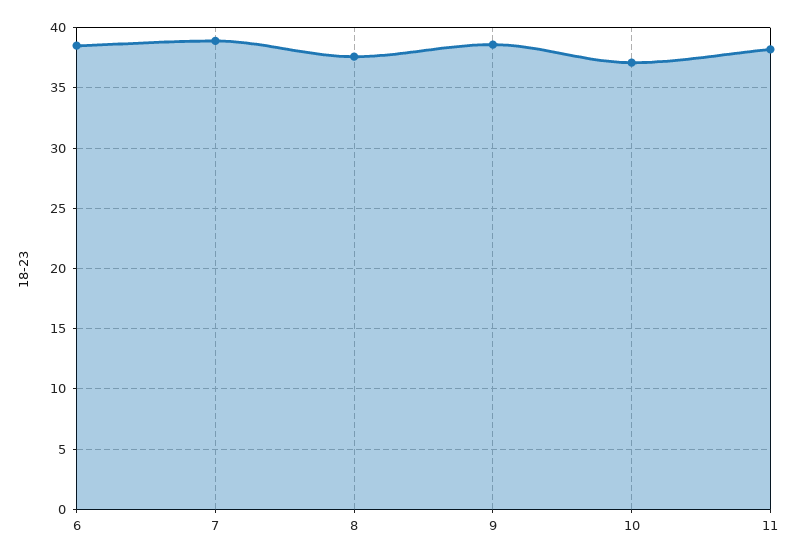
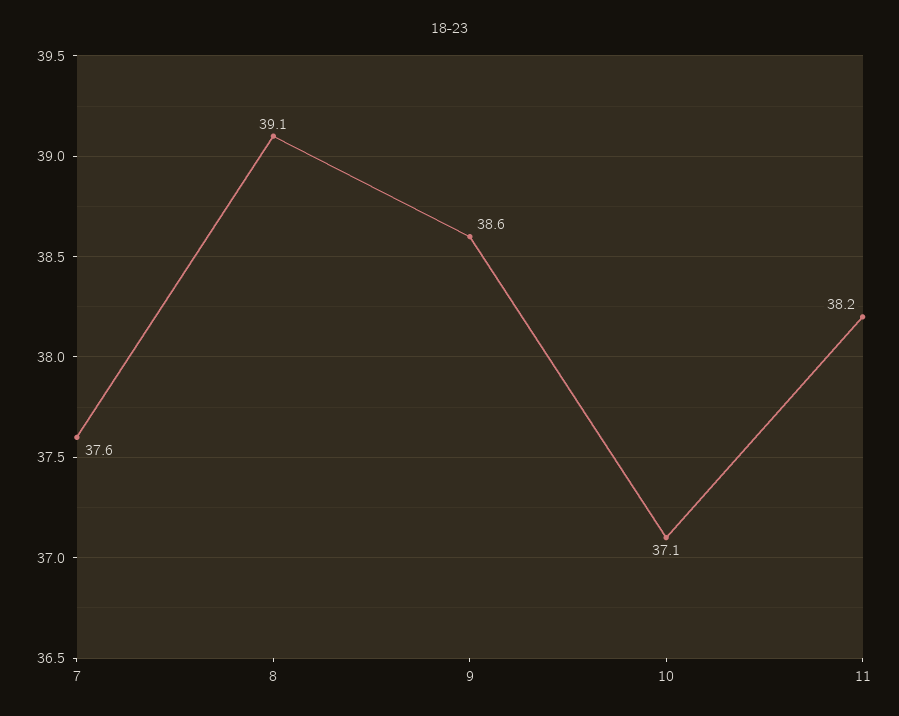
6: 38.5 -> none
7: 39 -> 37.6
8: 37.5 -> 39.1

